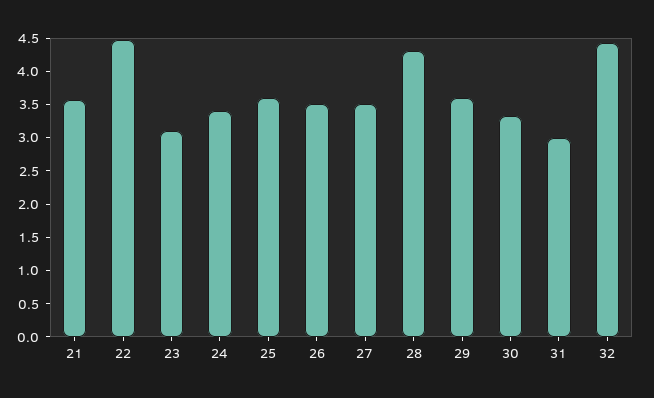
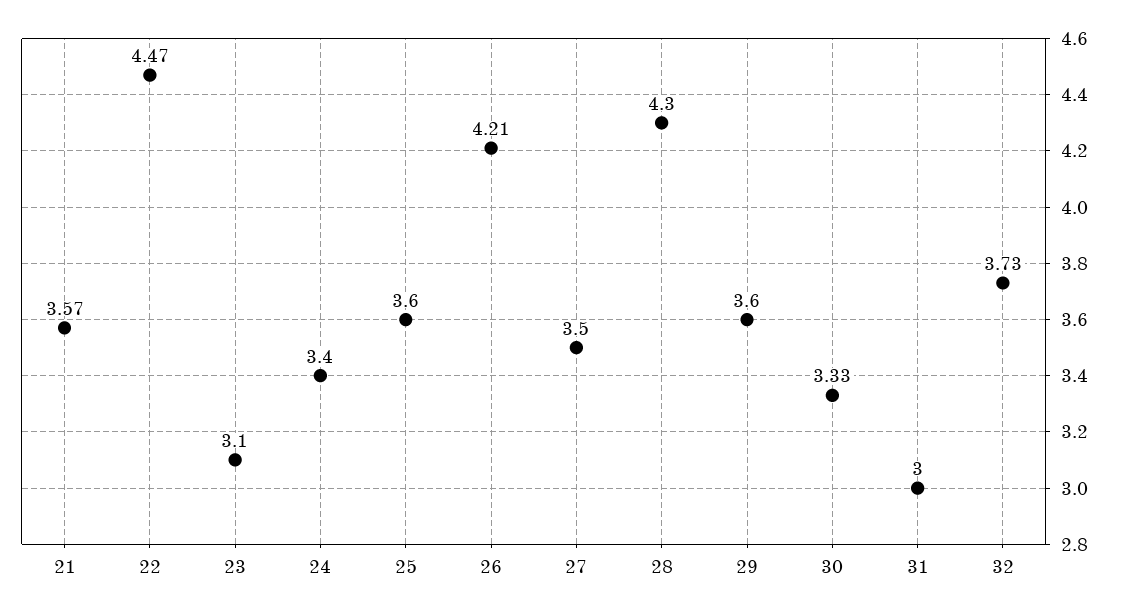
26: 3.5 -> 4.21
32: 4.5 -> 3.73

